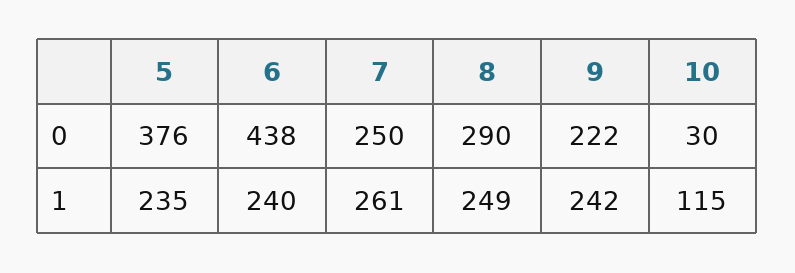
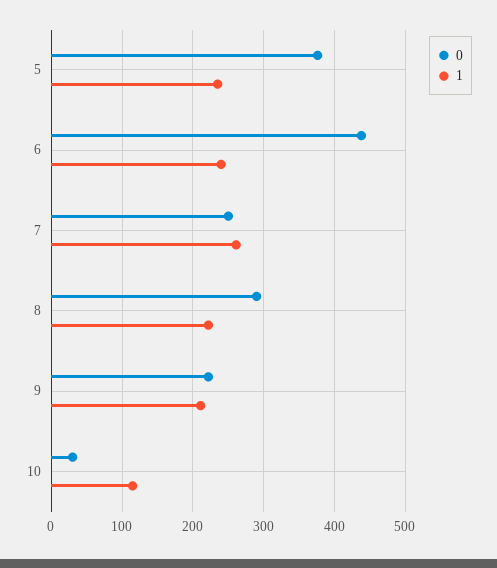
1, 8: 249 -> 220
1, 9: 242 -> 210

